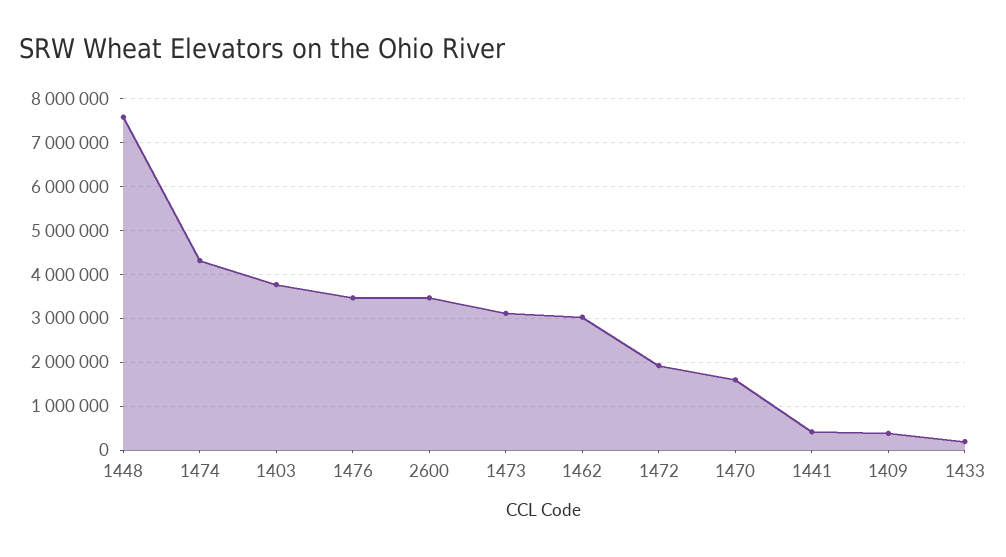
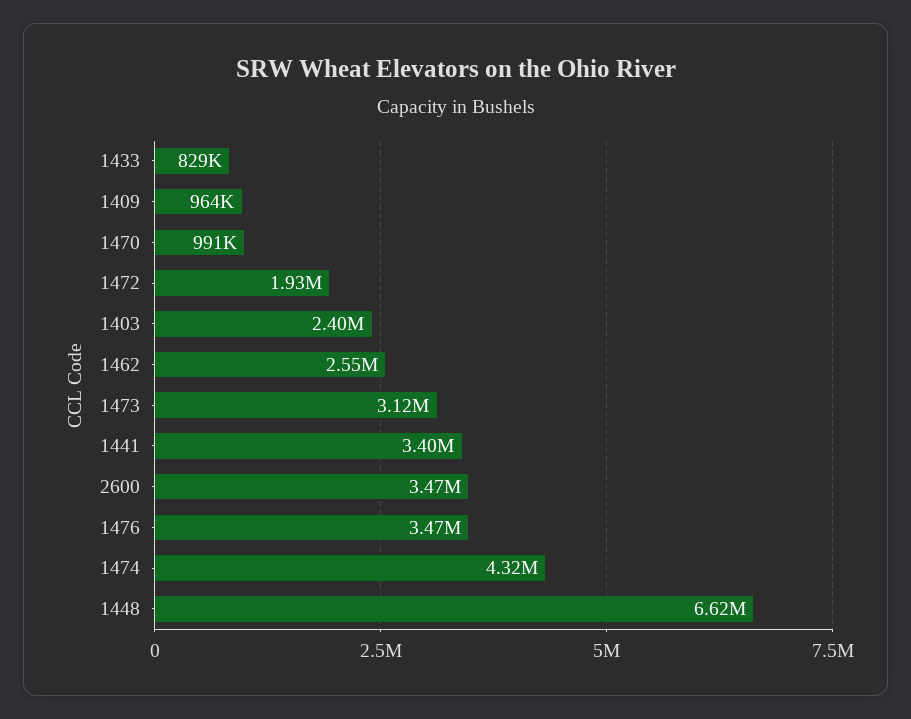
1448: 7600000 -> 6620000
1403: 3800000 -> 2400000
1462: 3000000 -> 2550000
1470: 1600000 -> 991000
1441: 400000 -> 3400000
1409: 400000 -> 964000
1433: 200000 -> 829000

